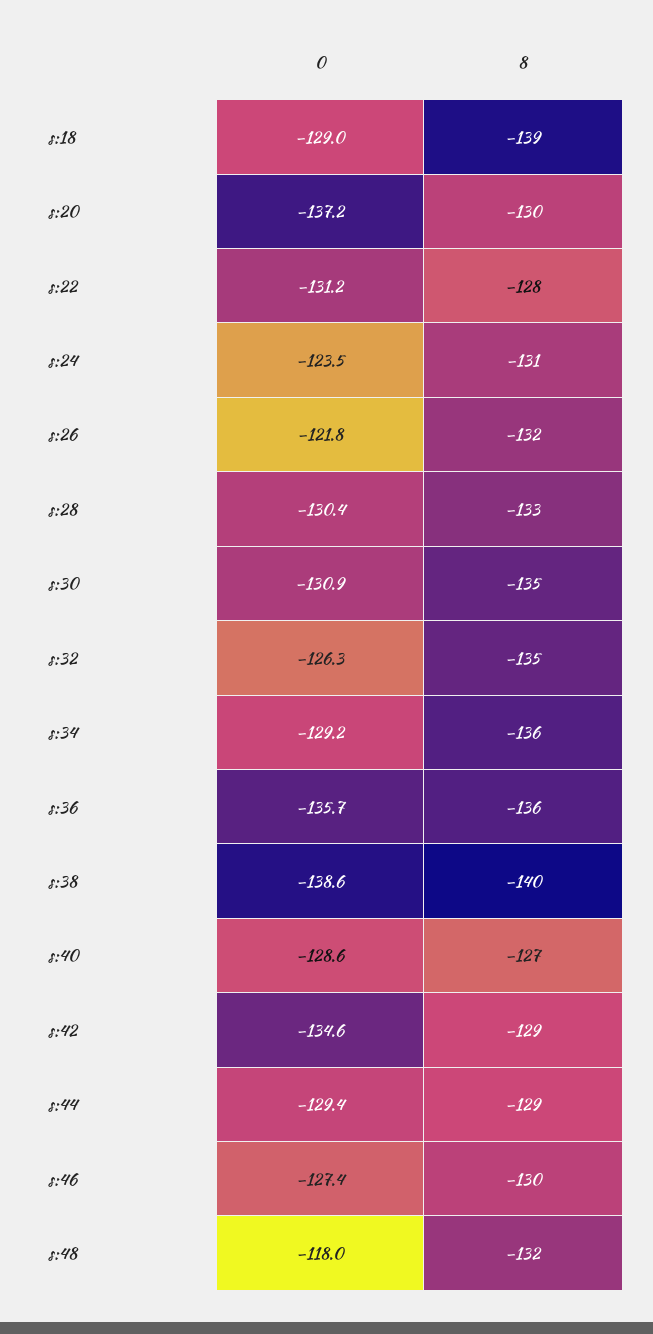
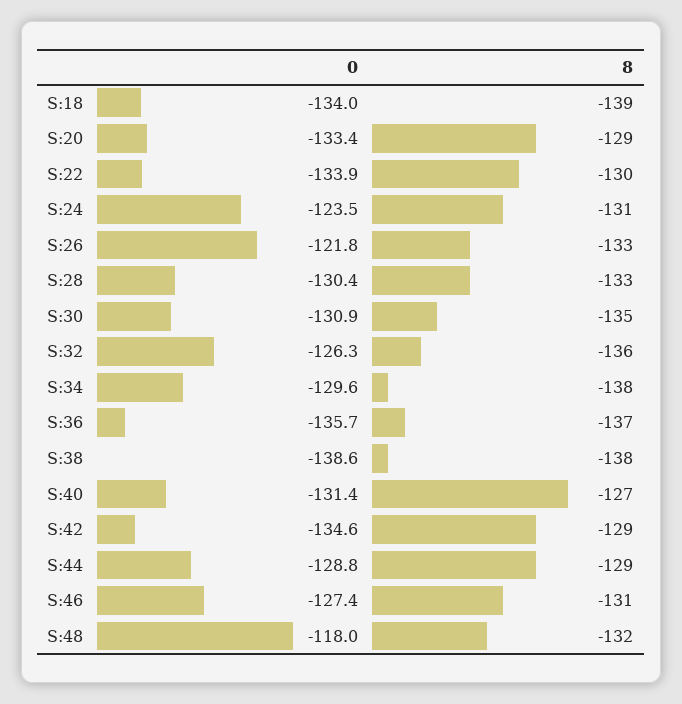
0, s:18: -129 -> -134
0, s:20: -137.2 -> -133.4
8, s:20: -130 -> -129
0, s:22: -131.2 -> -133.9
8, s:22: -128 -> -130
8, s:26: -132 -> -133
8, s:32: -135 -> -136
0, s:34: -129.2 -> -129.6
8, s:34: -136 -> -138
8, s:36: -136 -> -137
8, s:38: -140 -> -138
0, s:40: -128.6 -> -131.4
0, s:44: -129.4 -> -128.8
8, s:46: -130 -> -131

